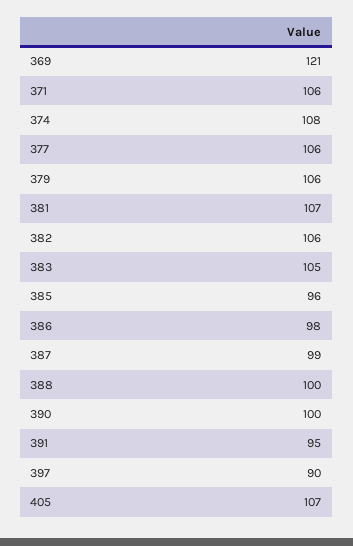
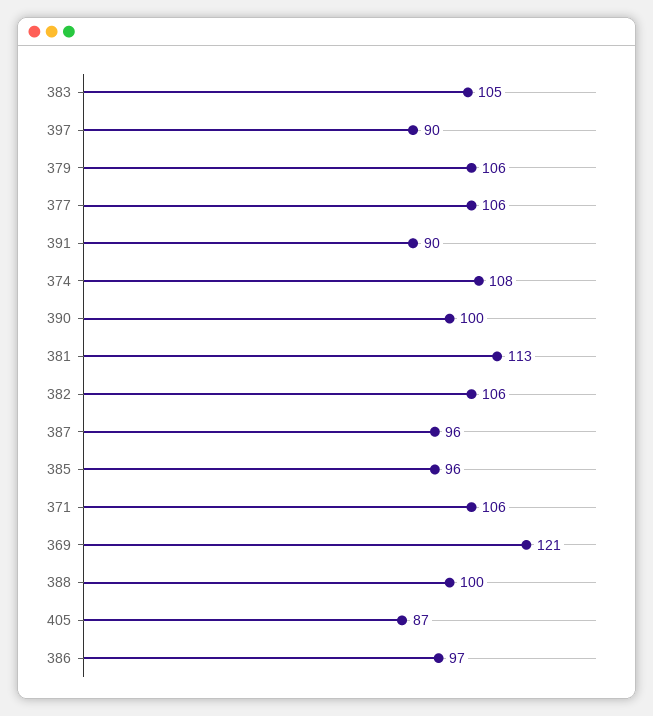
381: 107 -> 113
386: 98 -> 97
387: 99 -> 96
391: 95 -> 90
405: 107 -> 87

